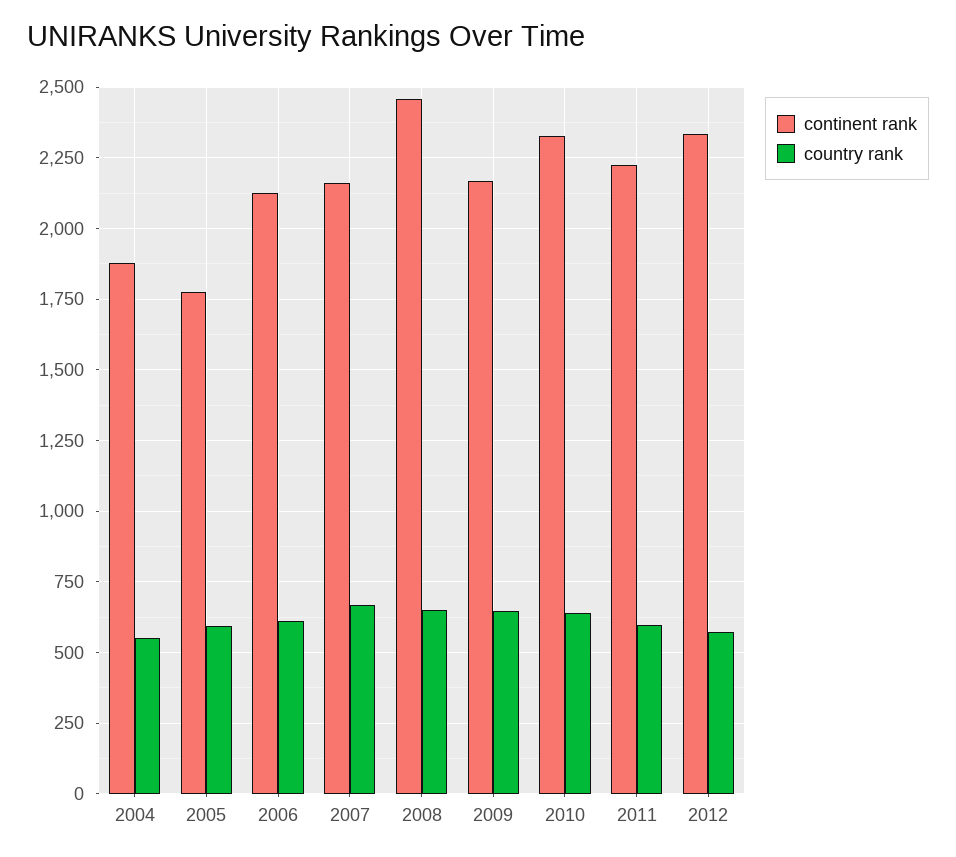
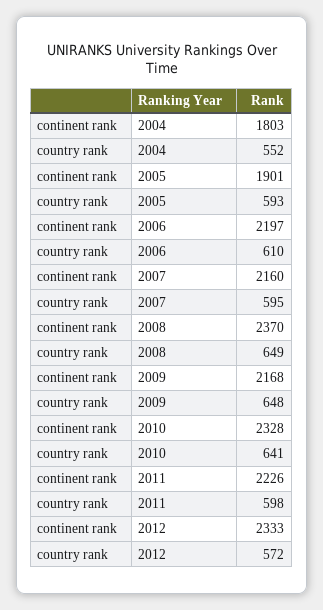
continent rank, 2004: 1875 -> 1803
continent rank, 2005: 1775 -> 1901
continent rank, 2006: 2125 -> 2197
country rank, 2007: 675 -> 595
continent rank, 2008: 2450 -> 2370

